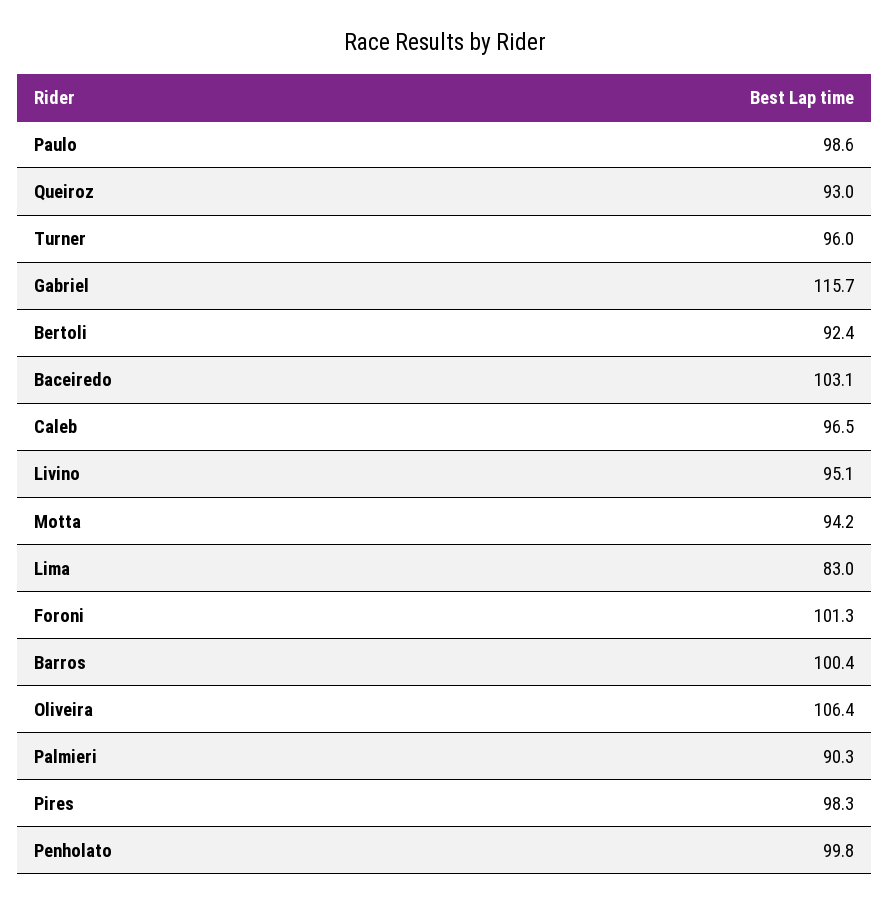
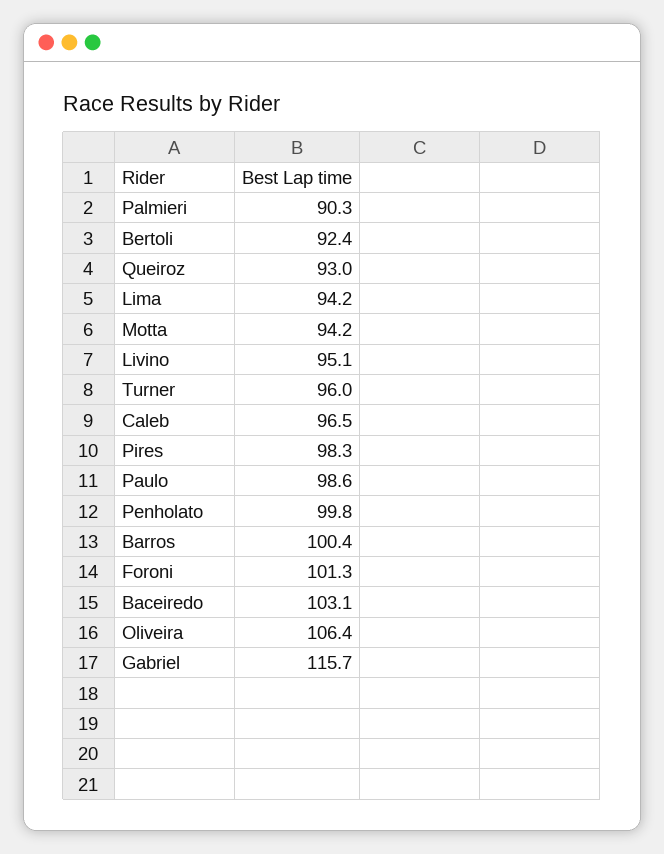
Lima: 83 -> 94.2

